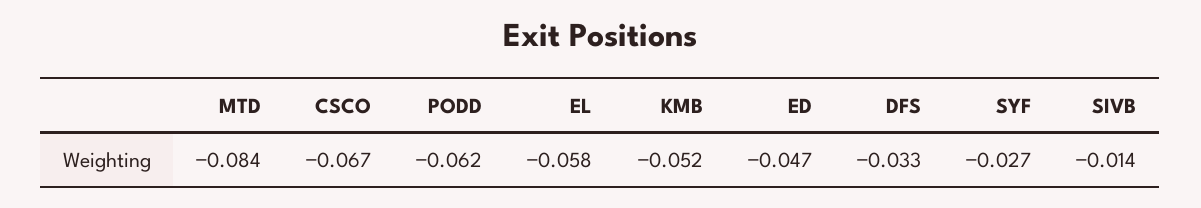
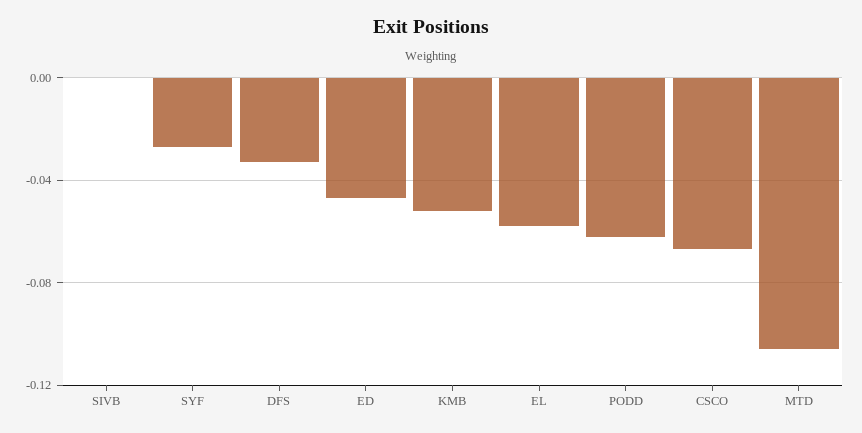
MTD: -0.084 -> -0.105
SIVB: -0.014 -> 0

